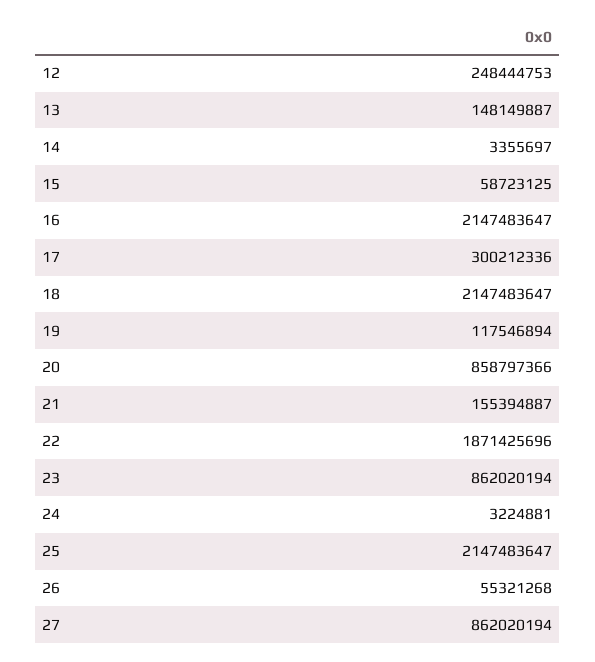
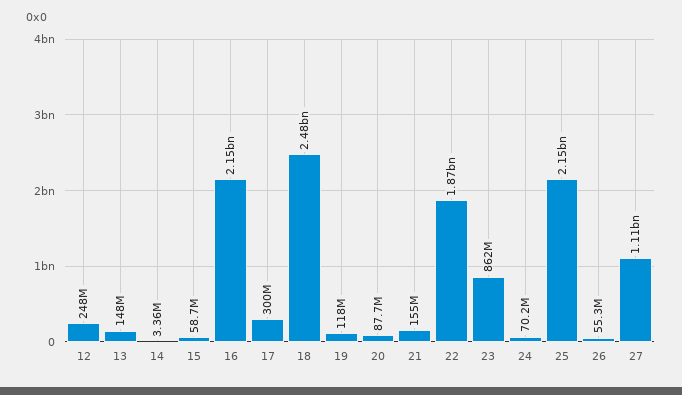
18: 2147483647 -> 2480000000
20: 858797366 -> 87700000
24: 3224881 -> 70200000
27: 862020194 -> 1110000000

